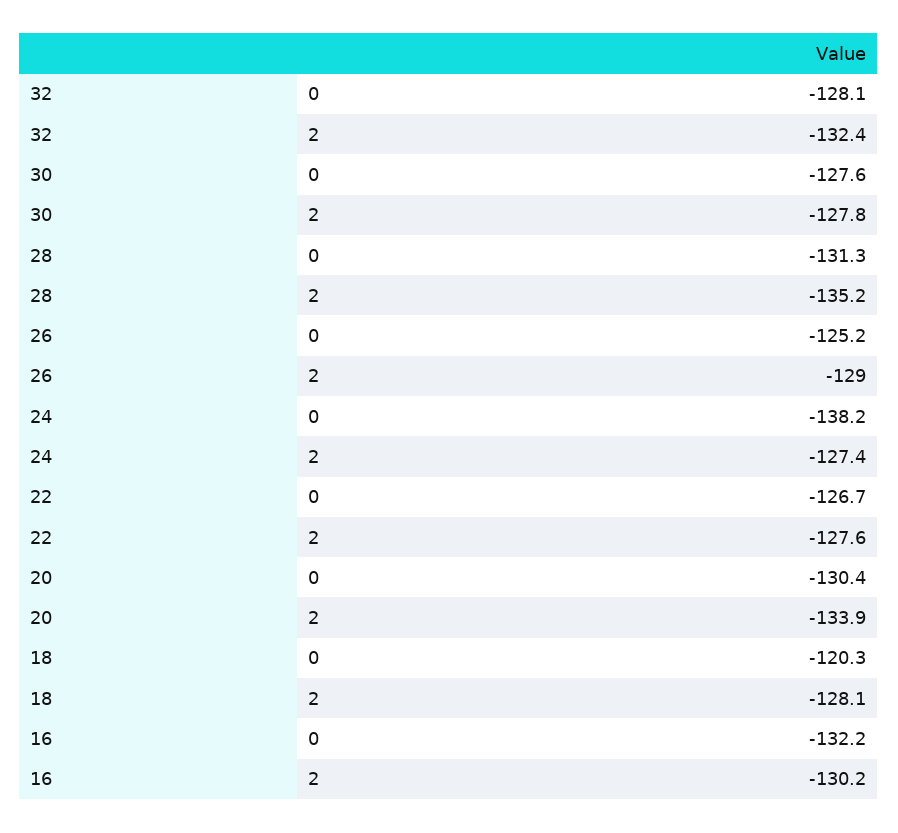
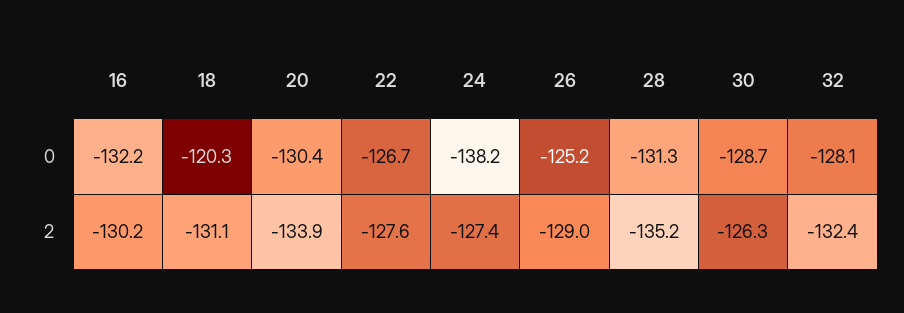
30, 0: -127.6 -> -128.7
30, 2: -127.8 -> -126.3
18, 2: -128.1 -> -131.1

